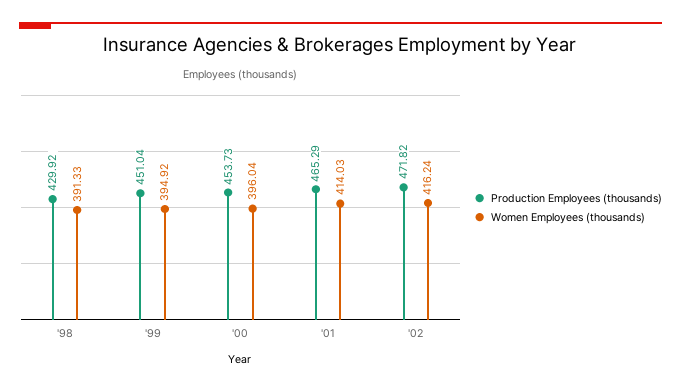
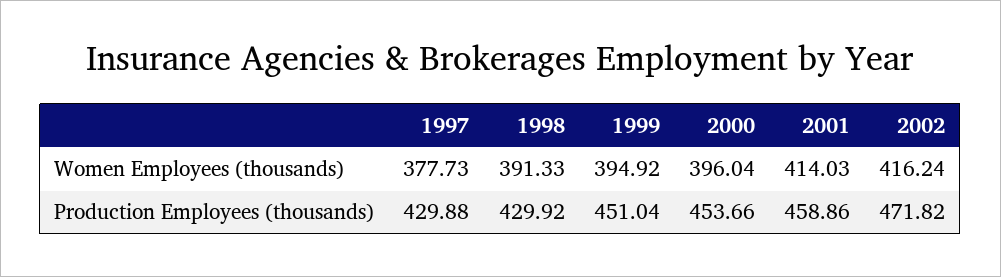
Production Employees (thousands), '00: 453.73 -> 453.66
Production Employees (thousands), '01: 465.29 -> 458.86
Women Employees (thousands), 1997: none -> 377.73
Production Employees (thousands), 1997: none -> 429.88

